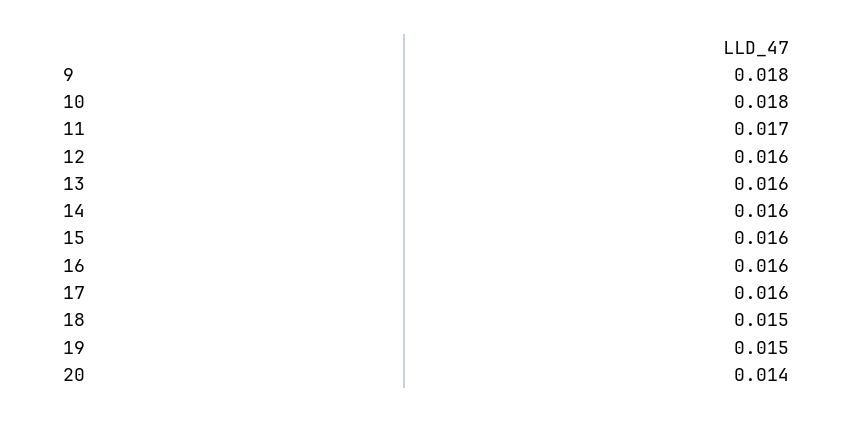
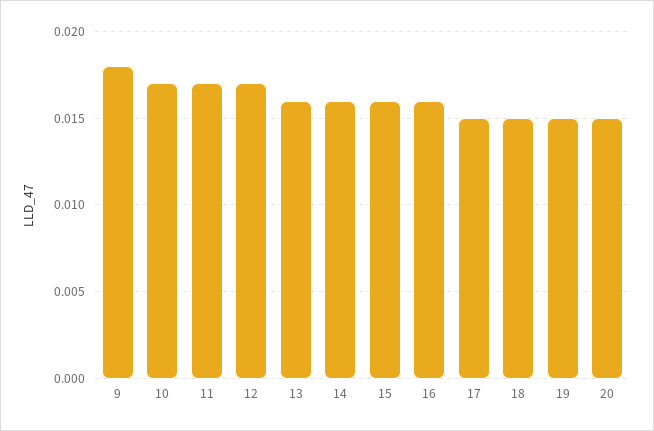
10: 0.018 -> 0.017
12: 0.016 -> 0.017
17: 0.016 -> 0.015
20: 0.014 -> 0.015

